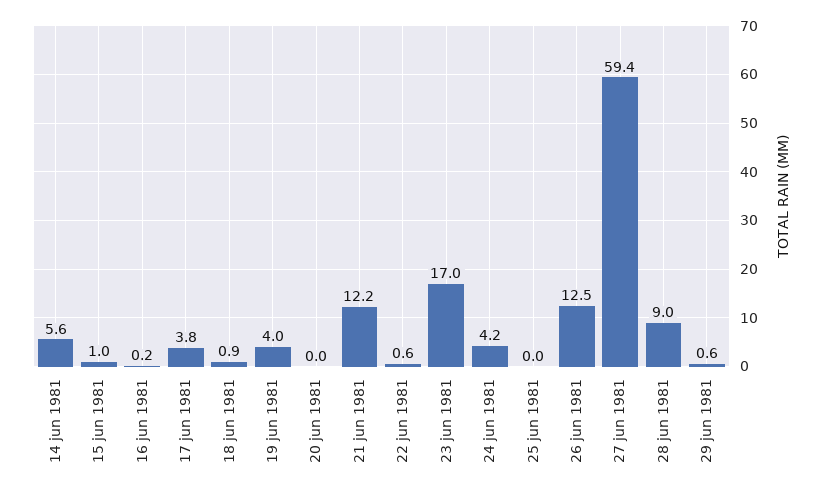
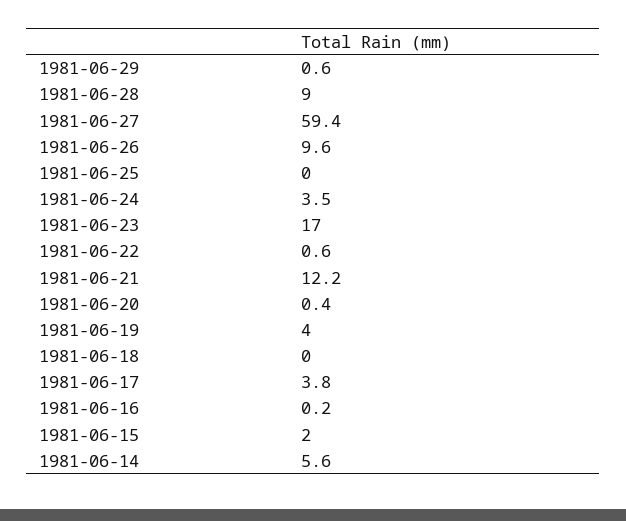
15 jun 1981: 1 -> 2
18 jun 1981: 0.9 -> 0
20 jun 1981: 0 -> 0.4
24 jun 1981: 4.2 -> 3.5
26 jun 1981: 12.5 -> 9.6

